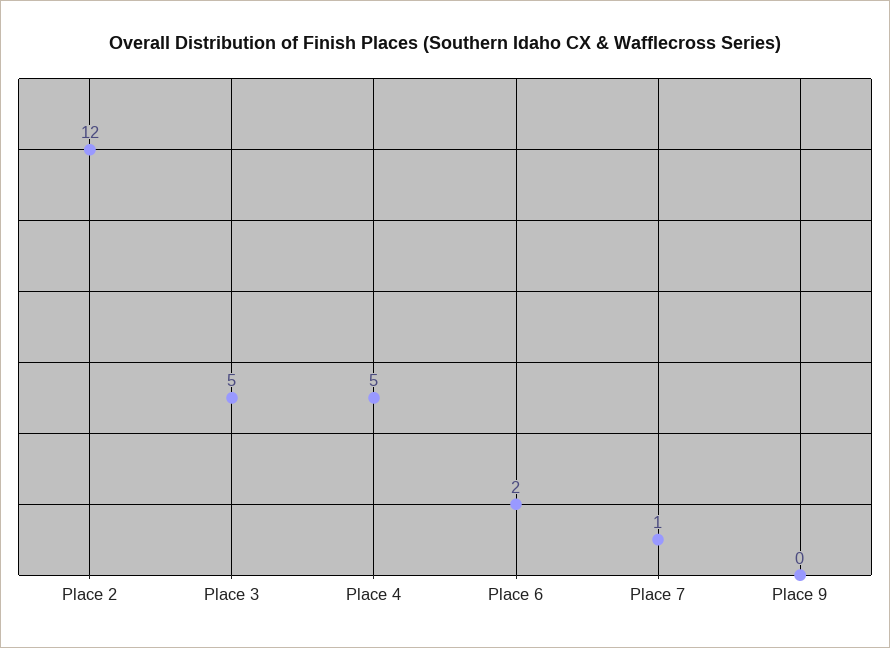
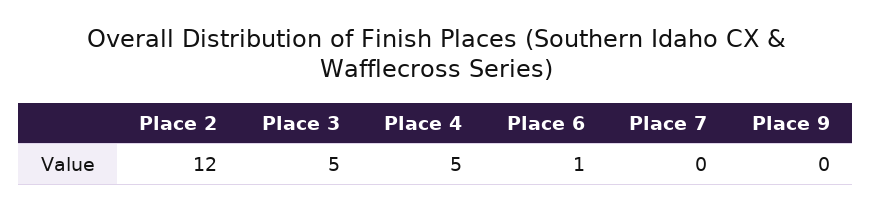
Place 6: 2 -> 1
Place 7: 1 -> 0

